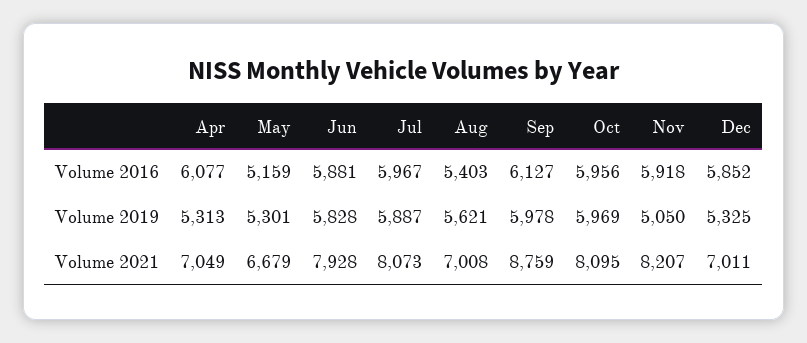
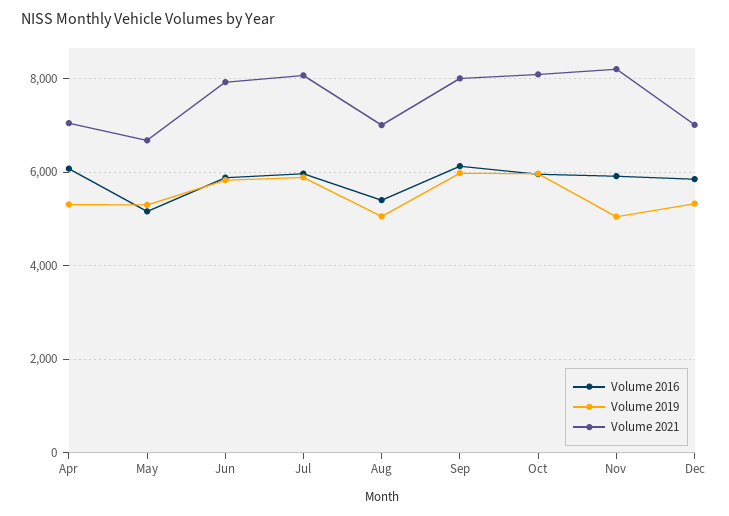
Volume 2019, Aug: 5621 -> 5000
Volume 2021, Sep: 8759 -> 8000

